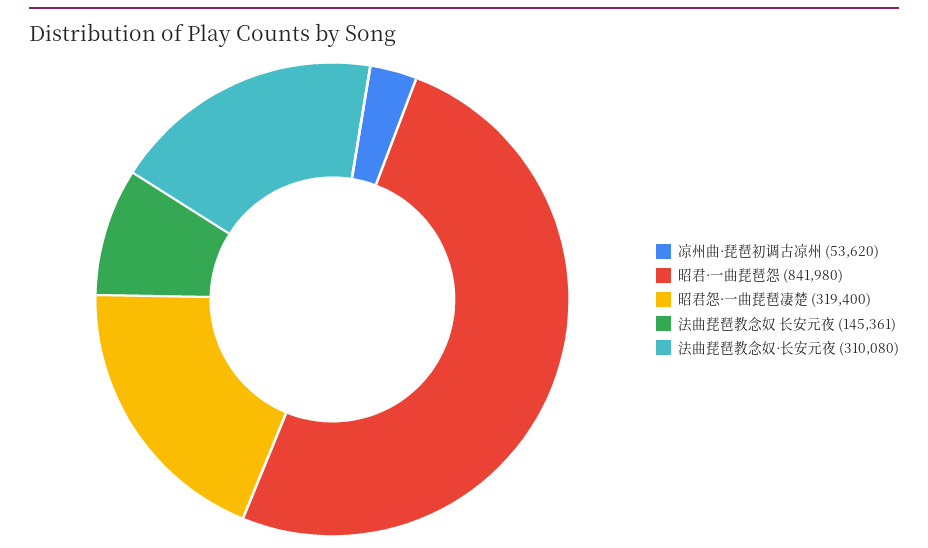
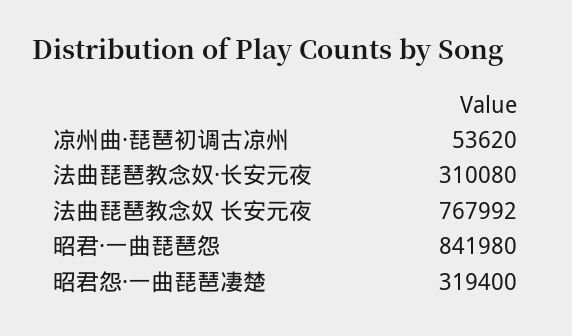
法曲琵琶教念奴 长安元夜: 145361 -> 767992

